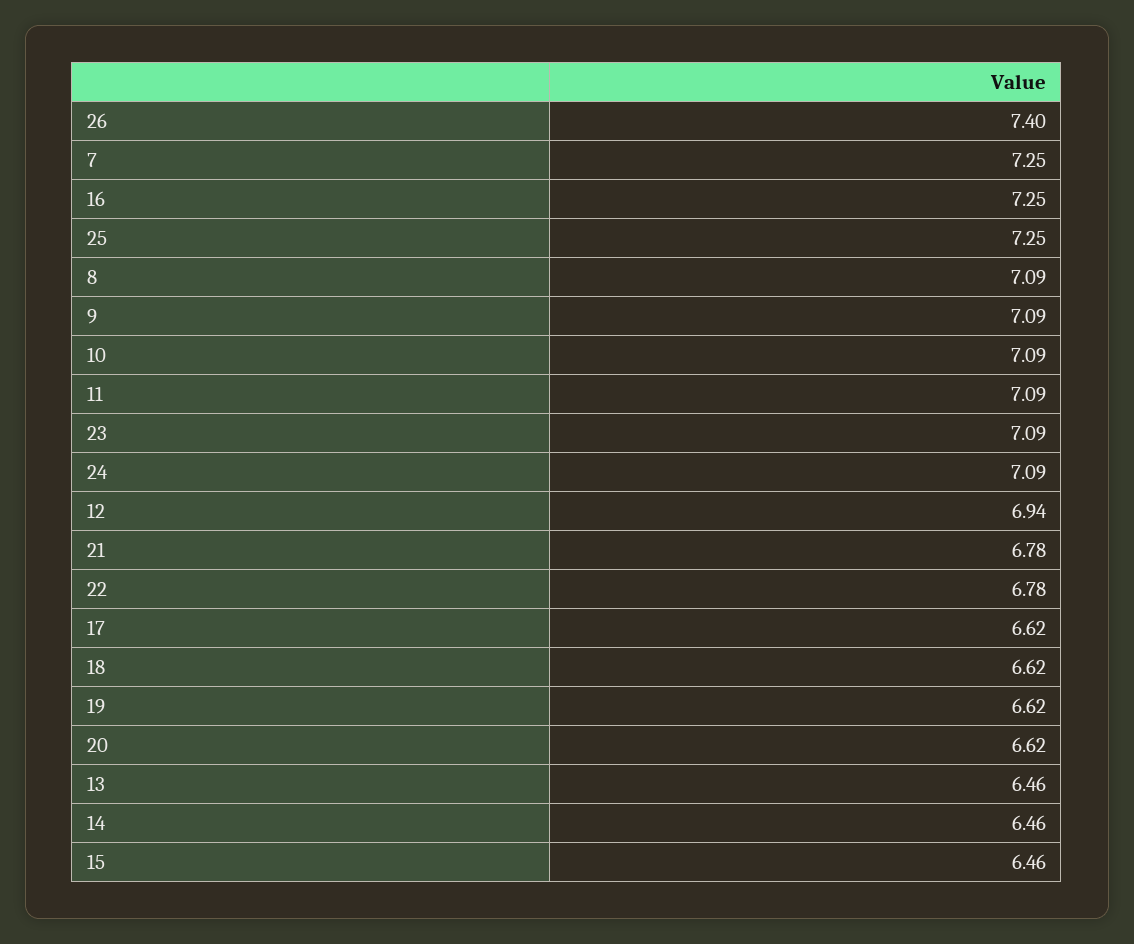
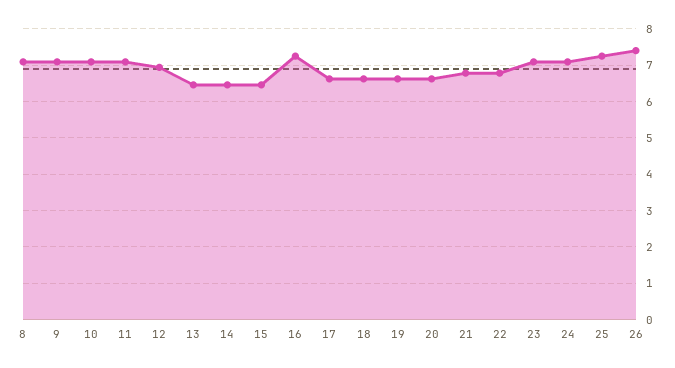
7: 7.25 -> none

